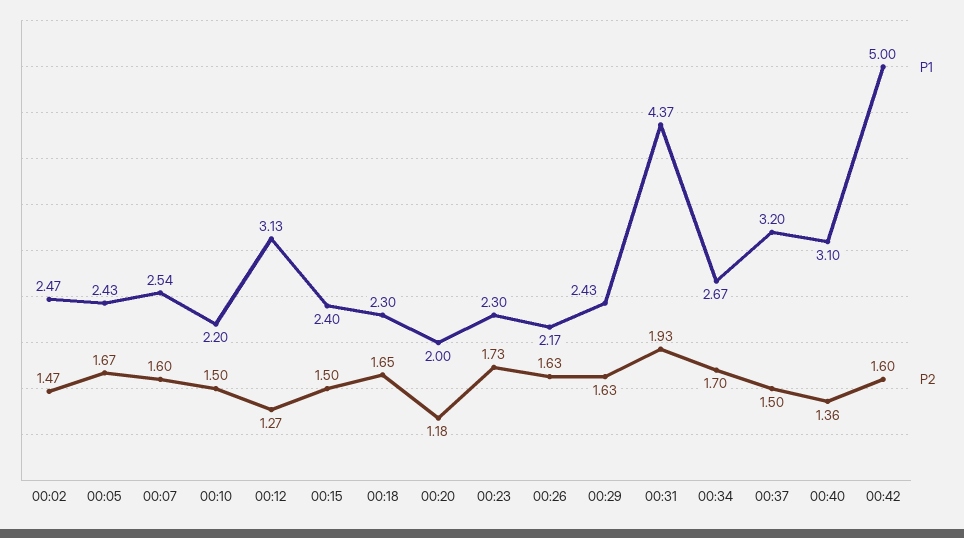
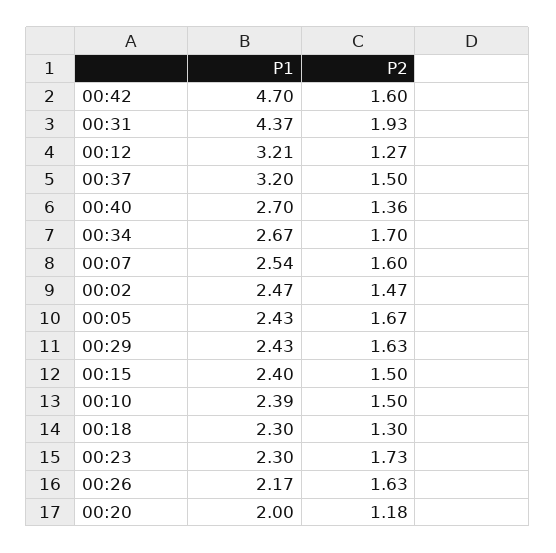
P1, 00:10: 2.2 -> 2.39
P1, 00:12: 3.13 -> 3.21
P2, 00:18: 1.65 -> 1.3
P1, 00:40: 3.1 -> 2.7
P1, 00:42: 5 -> 4.7

